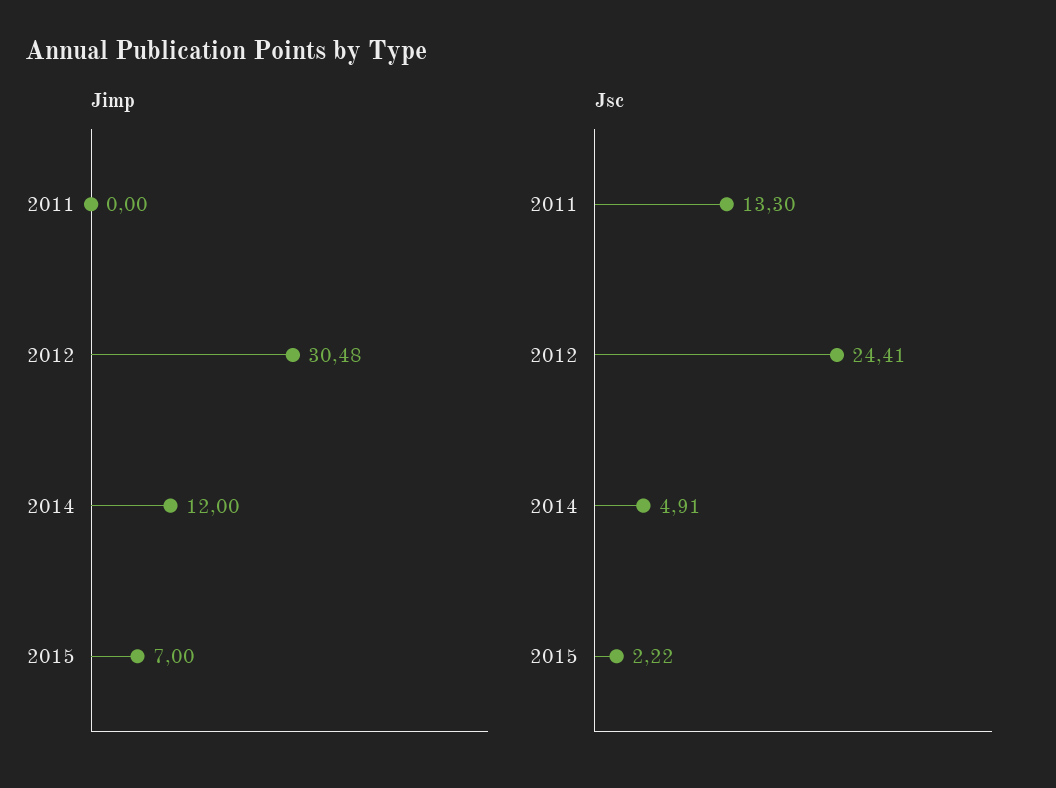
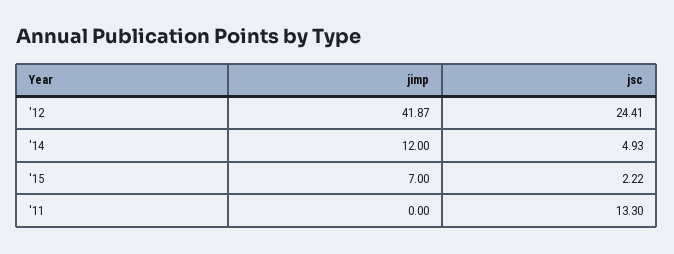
Jimp, 2012: 30.48 -> 41.87
Jsc, 2014: 4.91 -> 4.93

